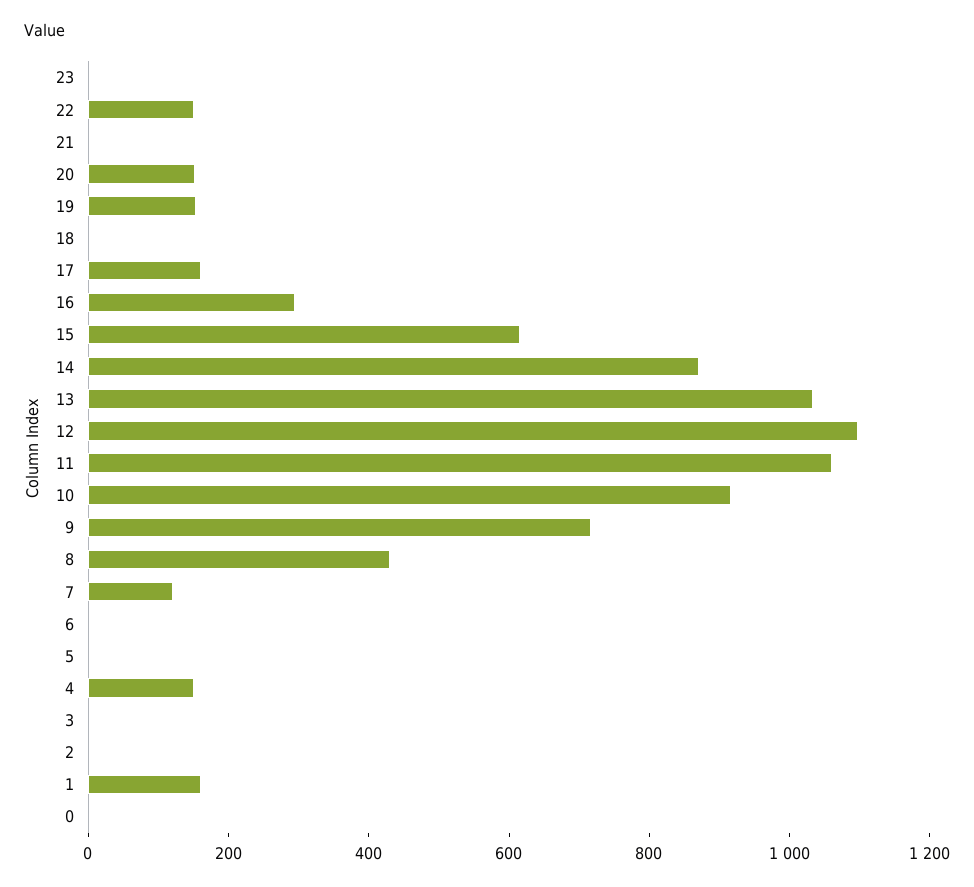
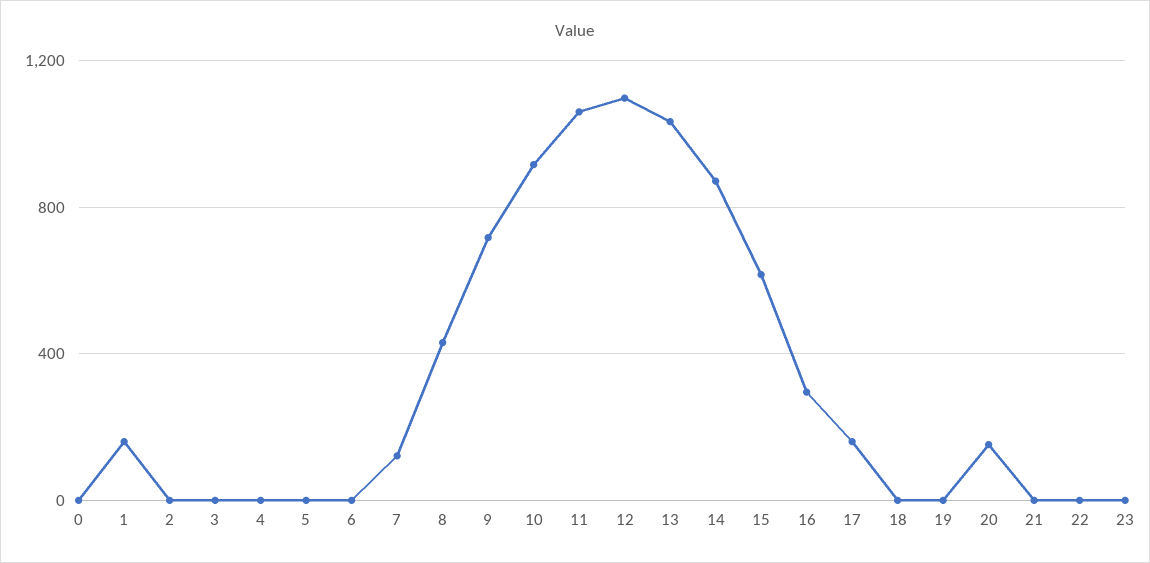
22: 150 -> 0
19: 150 -> 0
4: 150 -> 0

